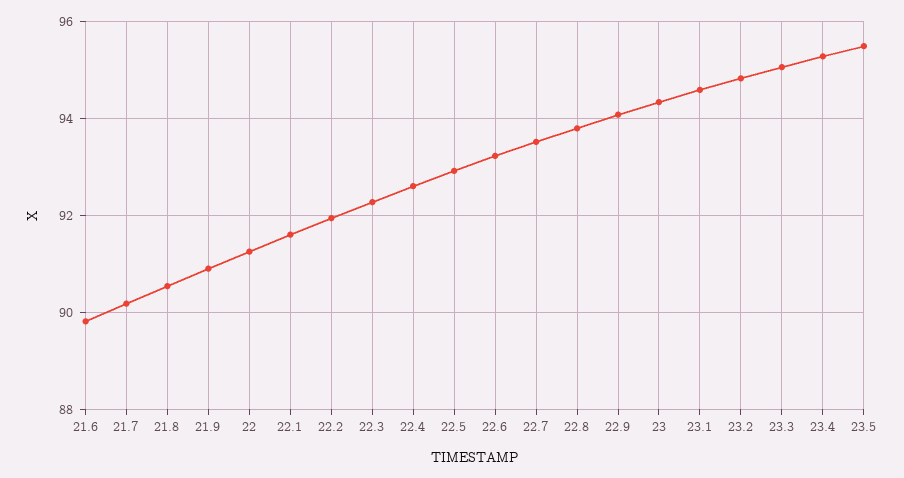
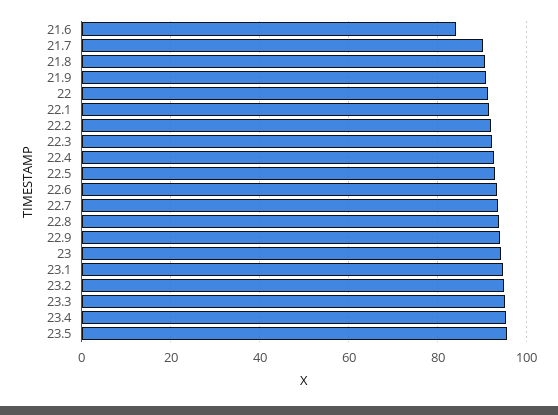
21.6: 89.8 -> 84

